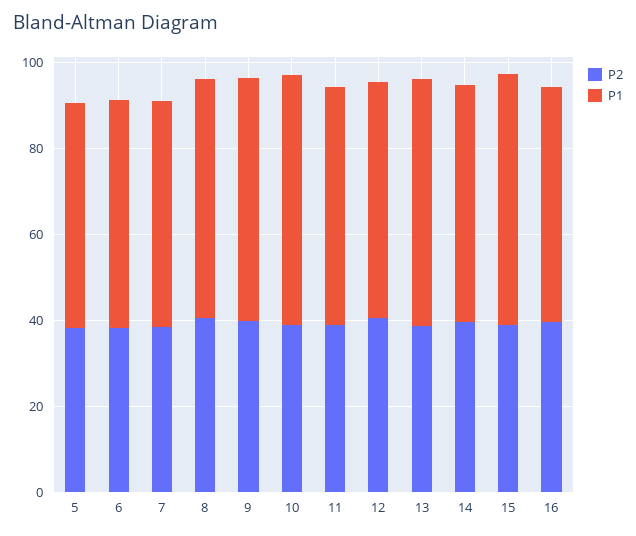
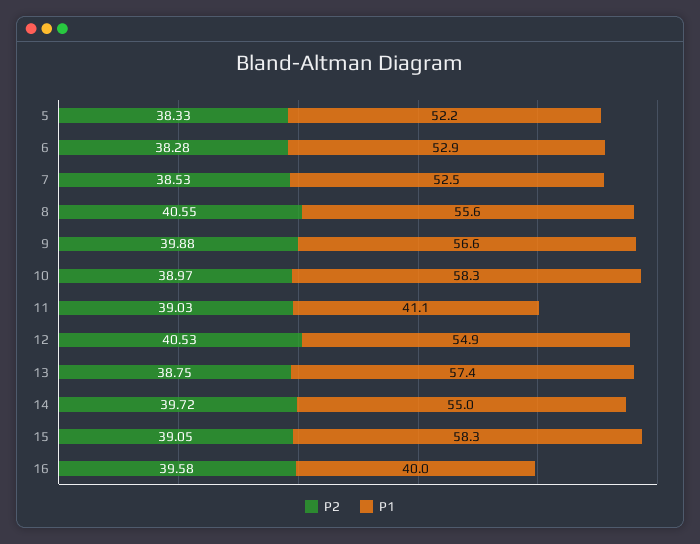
P1, 11: 55 -> 41.1
P1, 16: 55 -> 40

